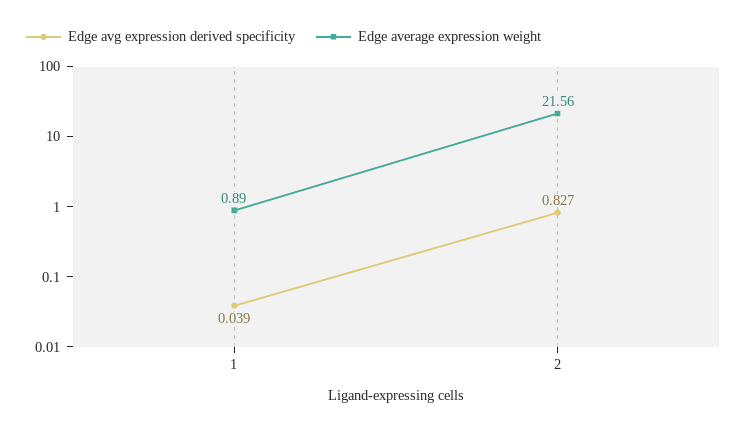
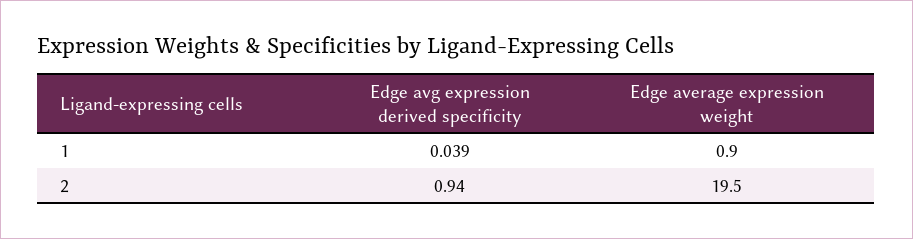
Edge avg expression derived specificity, 2: 0.827 -> 0.94
Edge average expression weight, 2: 21.56 -> 19.5

